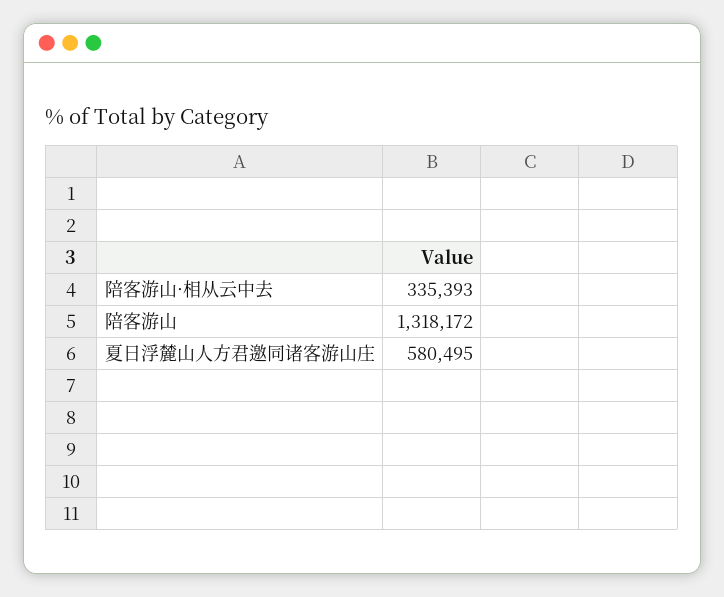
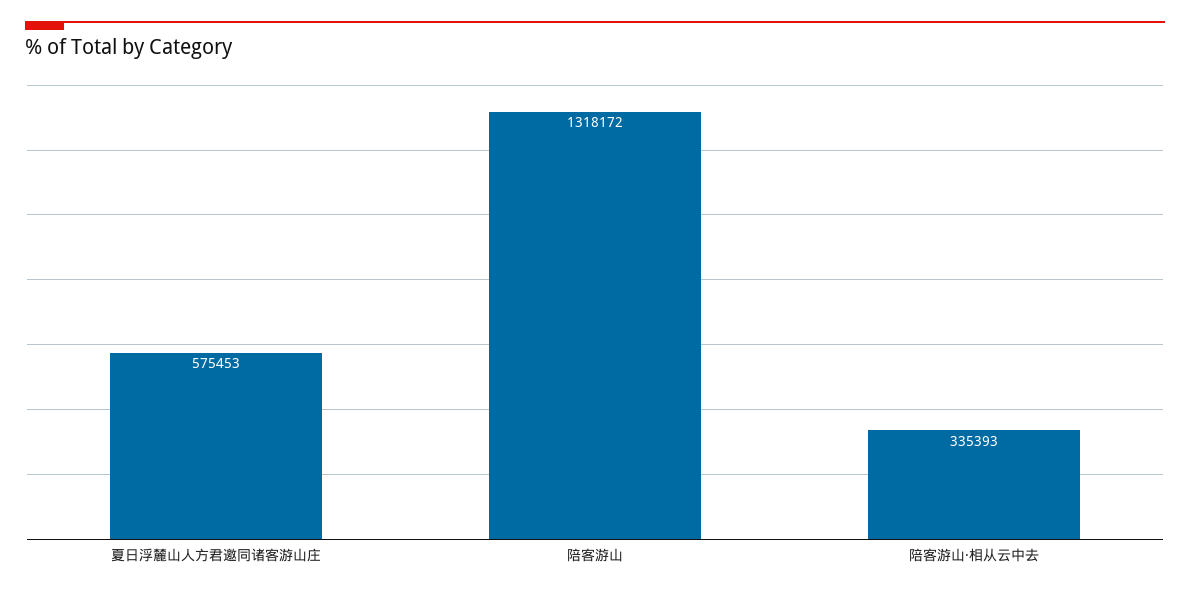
夏日浮麓山人方君邀同诸客游山庄: 580495 -> 575453

